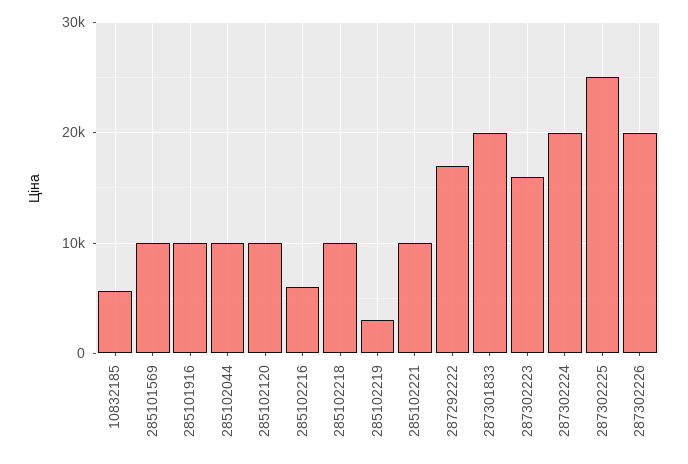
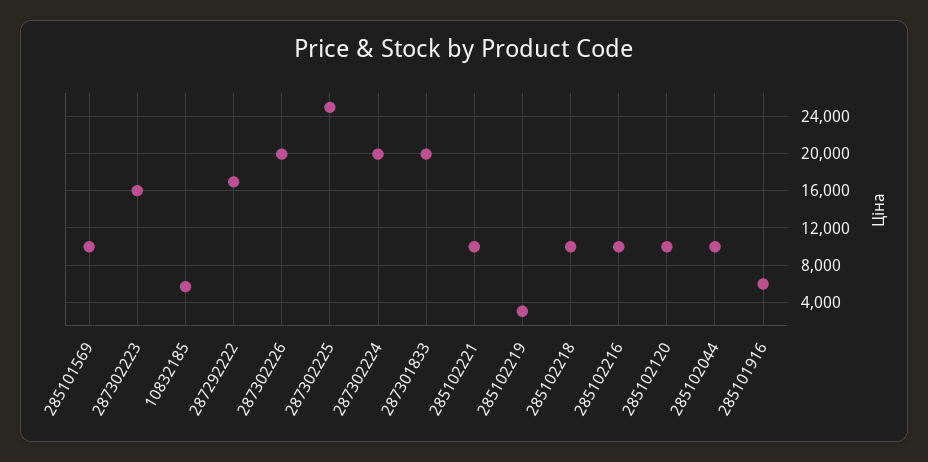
285101916: 10000 -> 6000
285102216: 6000 -> 10000

